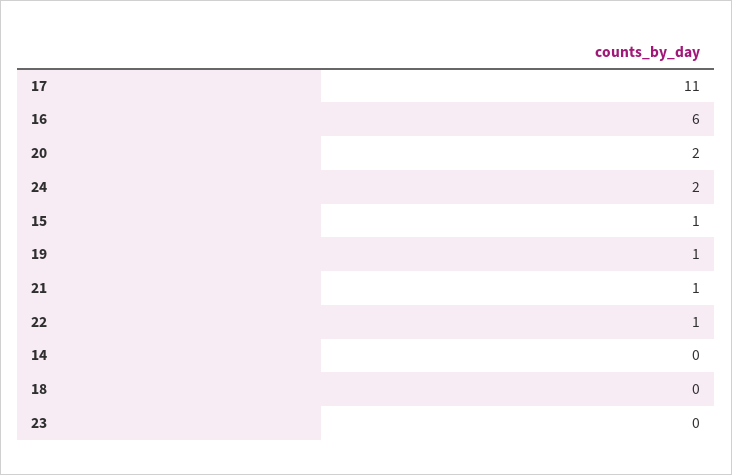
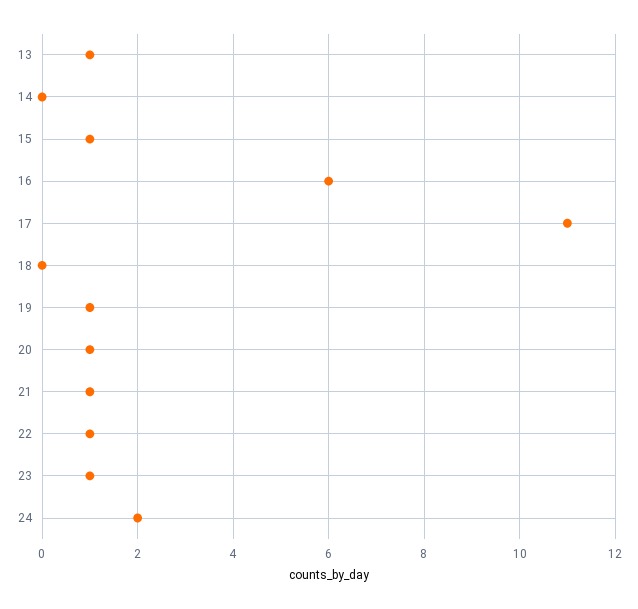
20: 2 -> 1
23: 0 -> 1
13: none -> 1

